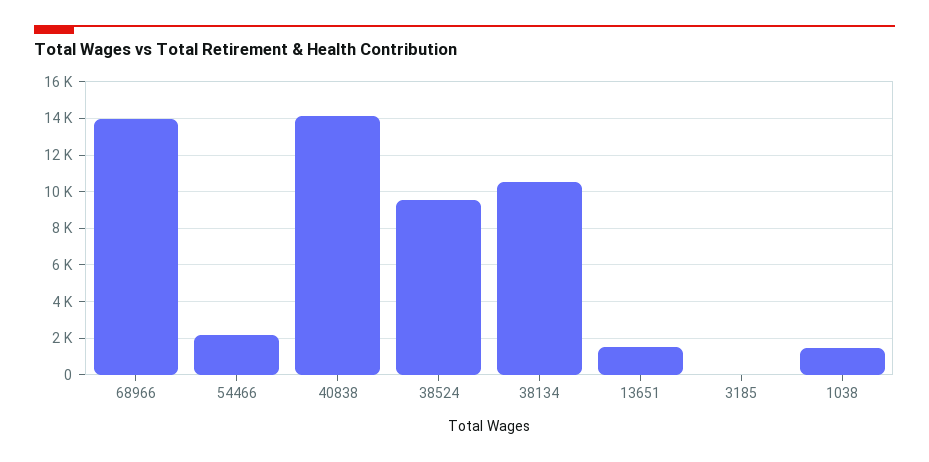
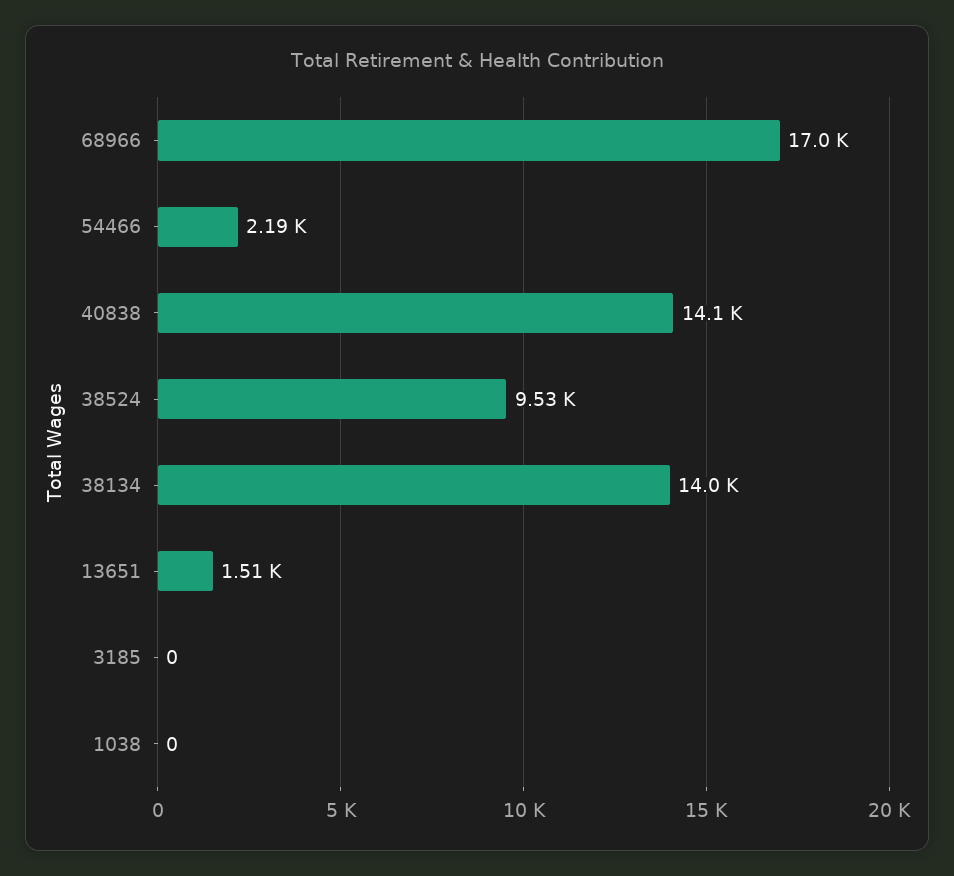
68966: 14000 -> 17000
38134: 10500 -> 14000
1038: 1500 -> 0

